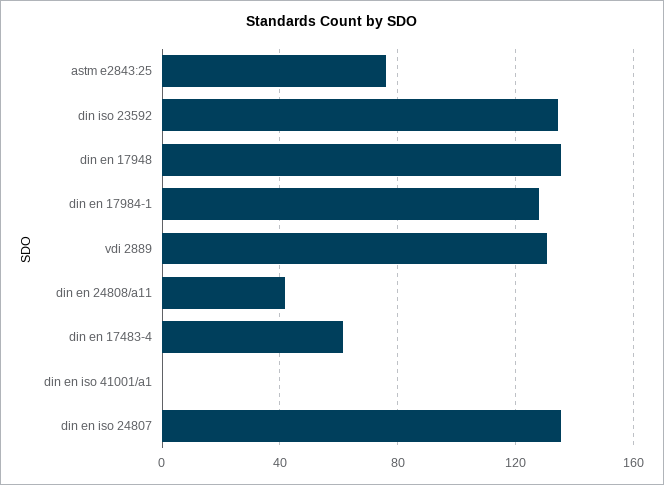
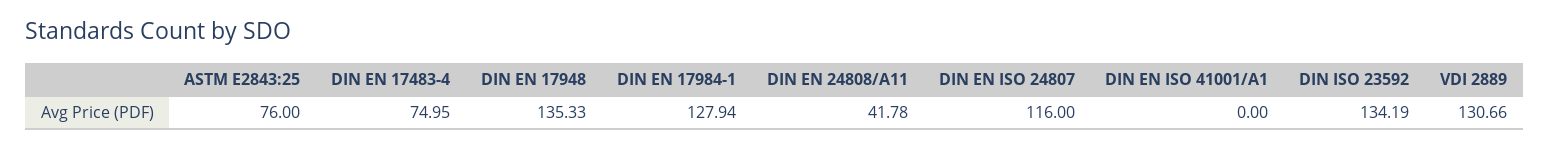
din en 17483-4: 60 -> 74.95
din en iso 24807: 135 -> 116

